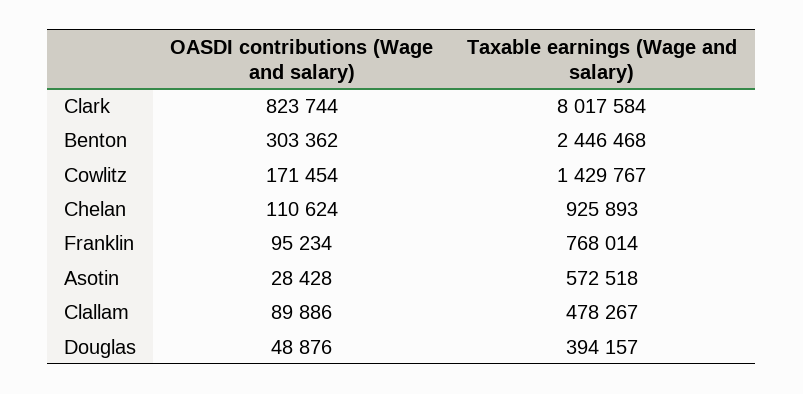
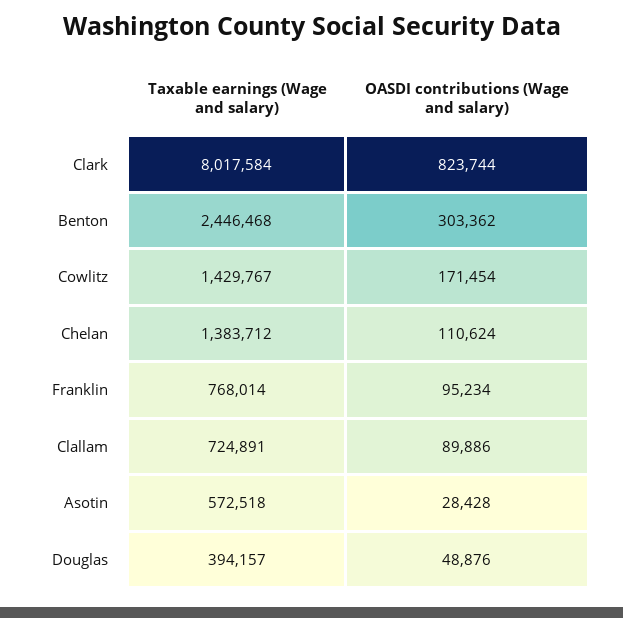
Taxable earnings (Wage and salary), Chelan: 925893 -> 1383712
Taxable earnings (Wage and salary), Clallam: 478267 -> 724891

